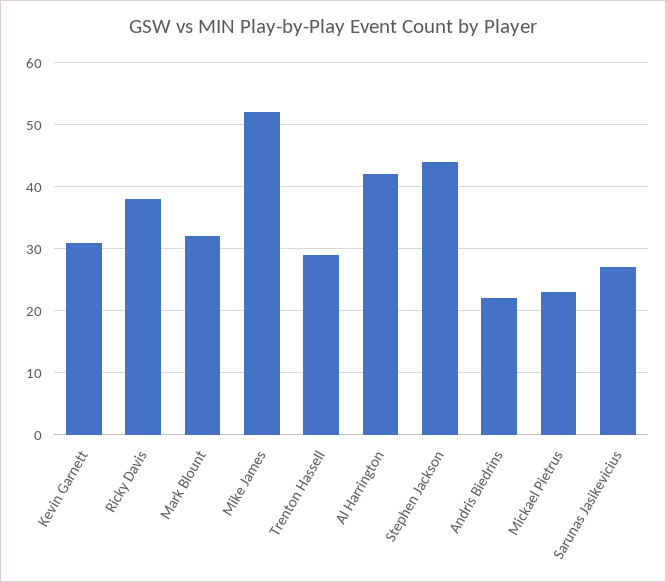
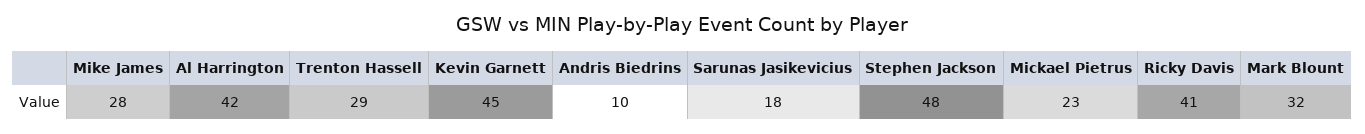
Kevin Garnett: 31 -> 45
Ricky Davis: 38 -> 41
Mike James: 52 -> 28
Stephen Jackson: 44 -> 48
Andris Biedrins: 22 -> 10
Sarunas Jasikevicius: 27 -> 18

